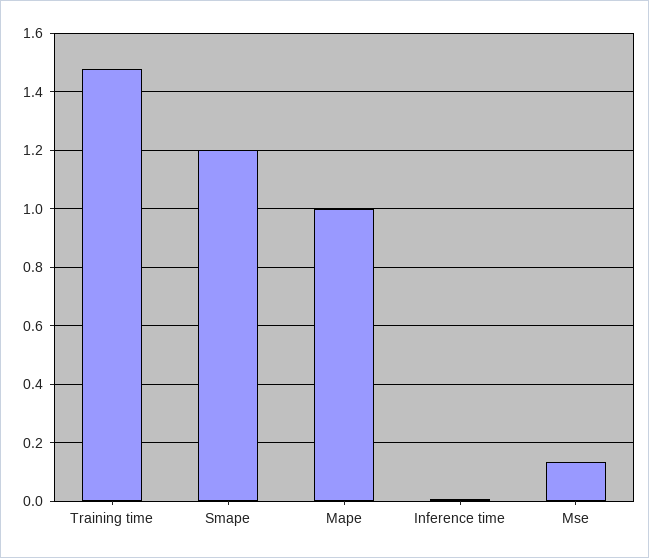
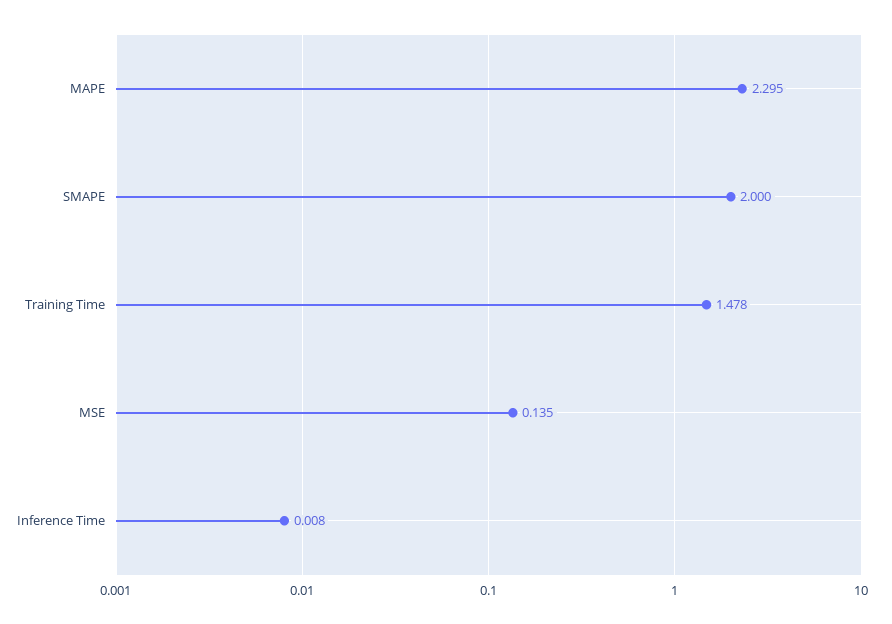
Smape: 1.2 -> 2
Mape: 1 -> 2.295

